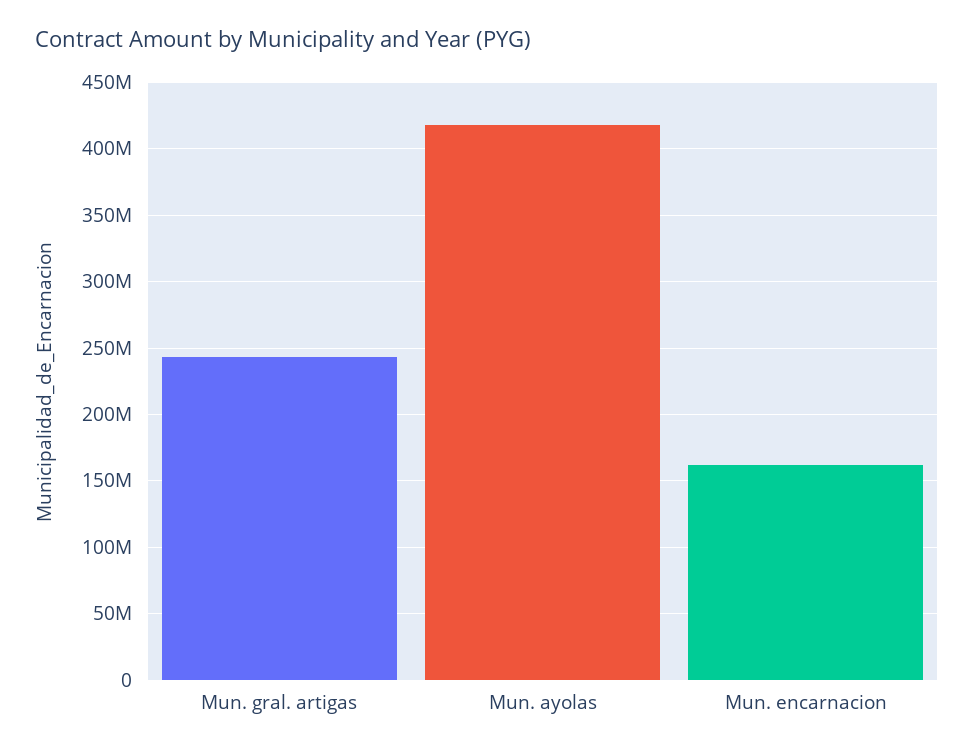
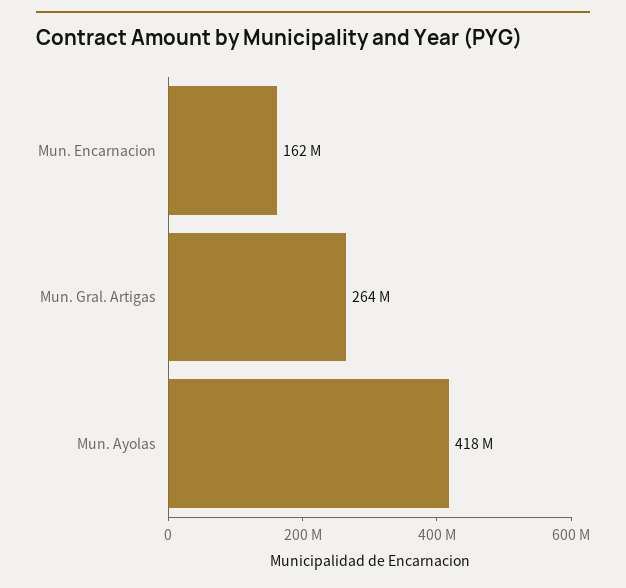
Mun. gral. artigas: 245000000 -> 264000000

